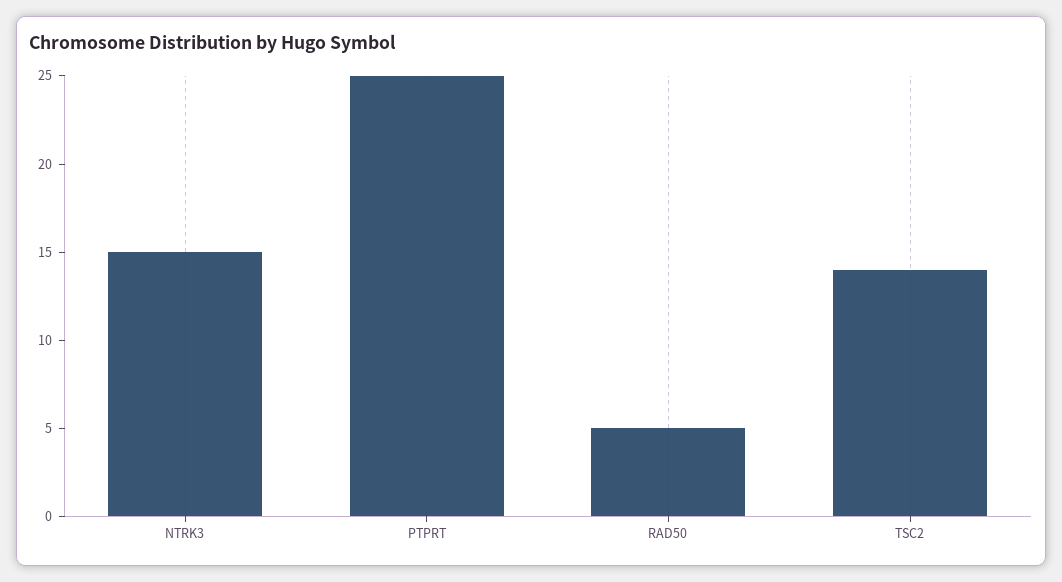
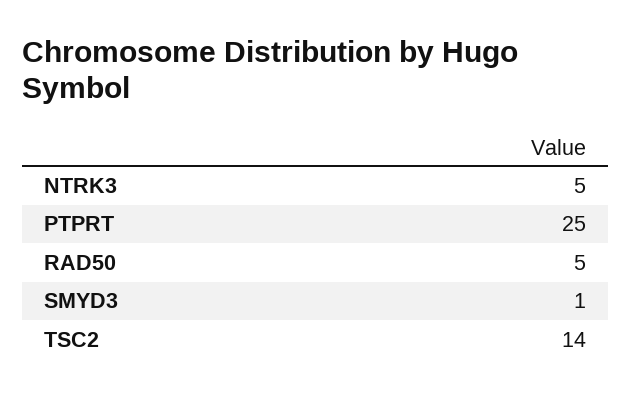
NTRK3: 15 -> 5
SMYD3: none -> 1

